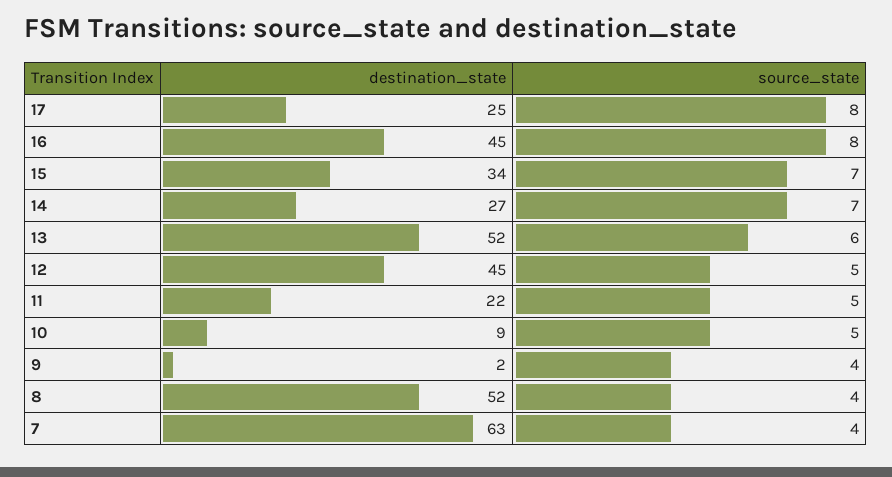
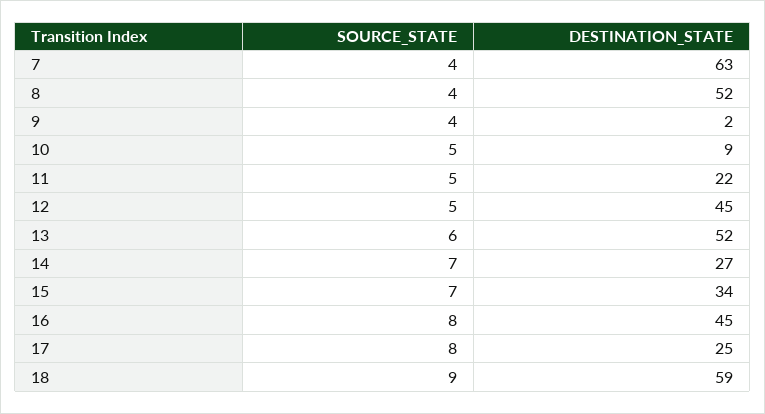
source_state, 18: none -> 9
destination_state, 18: none -> 59

